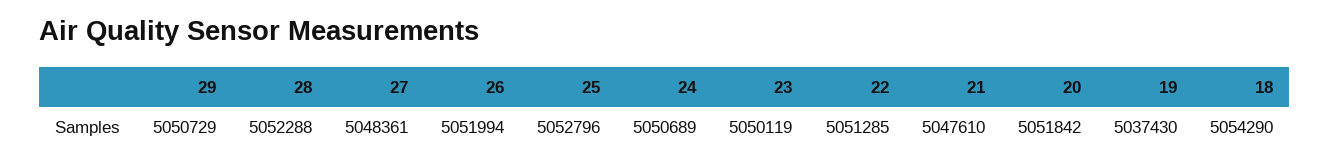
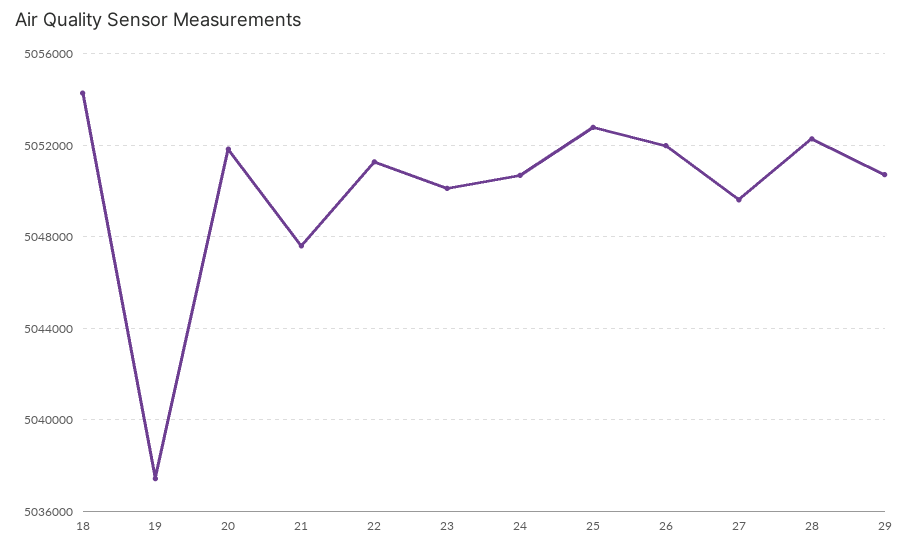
27: 5048361 -> 5049500

